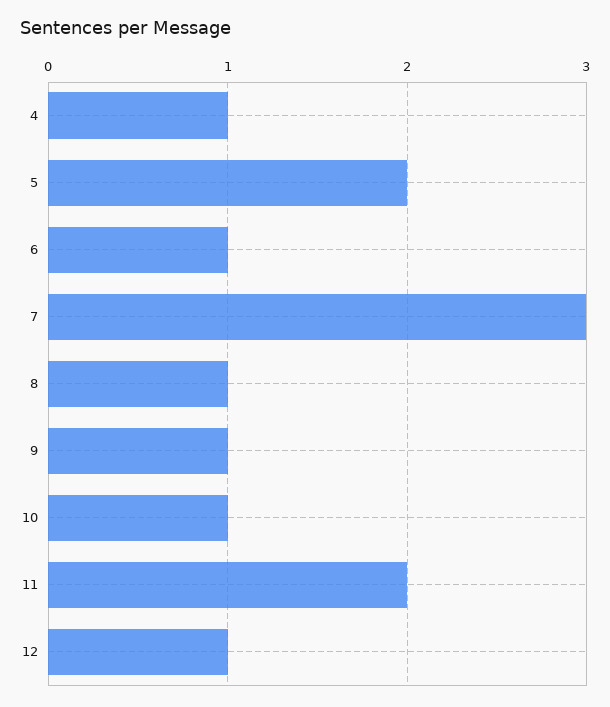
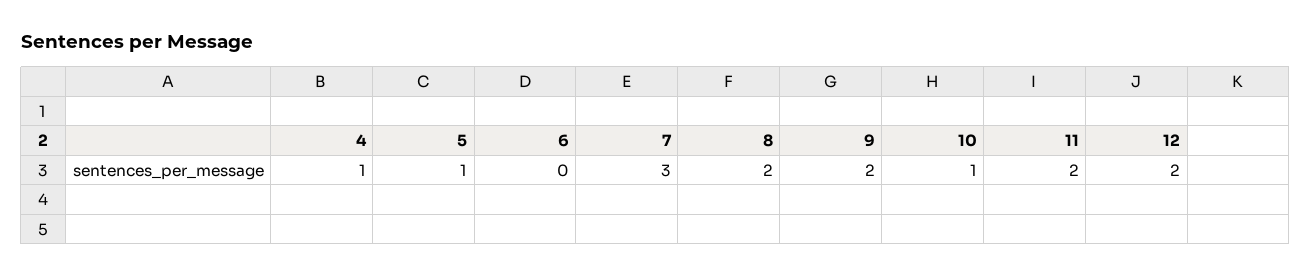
5: 2 -> 1
6: 1 -> 0
8: 1 -> 2
9: 1 -> 2
12: 1 -> 2

